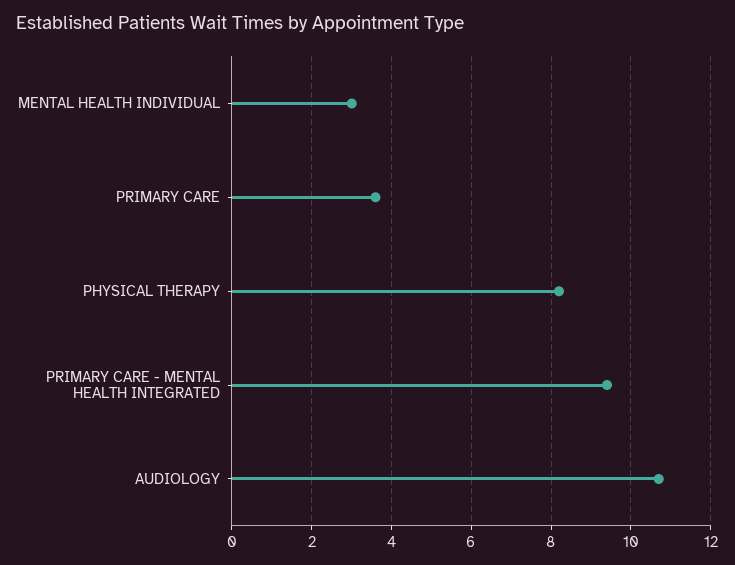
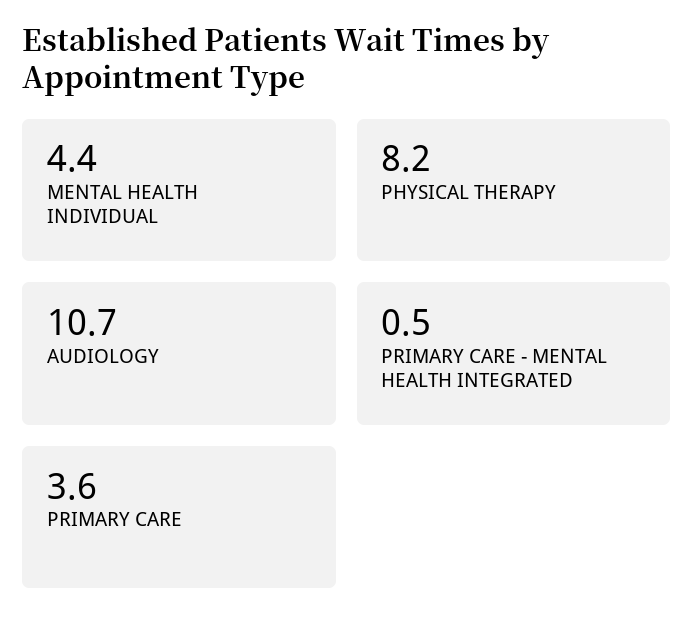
MENTAL HEALTH INDIVIDUAL: 3 -> 4.4
PRIMARY CARE - MENTAL HEALTH INTEGRATED: 9.5 -> 0.5

